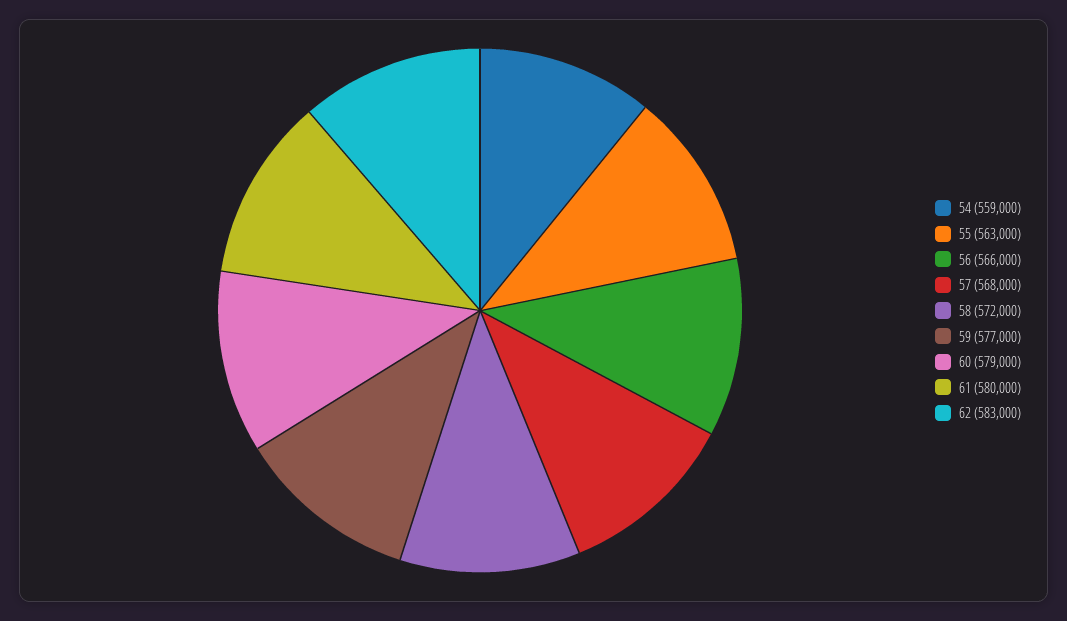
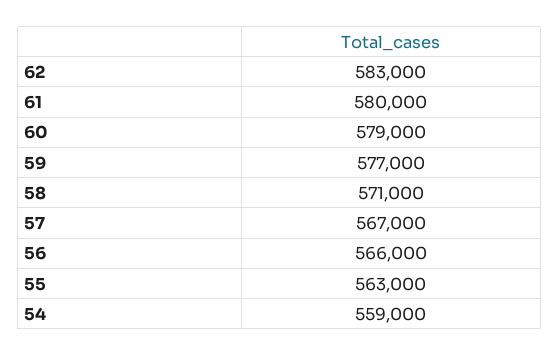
57: 568000 -> 567000
58: 572000 -> 571000

